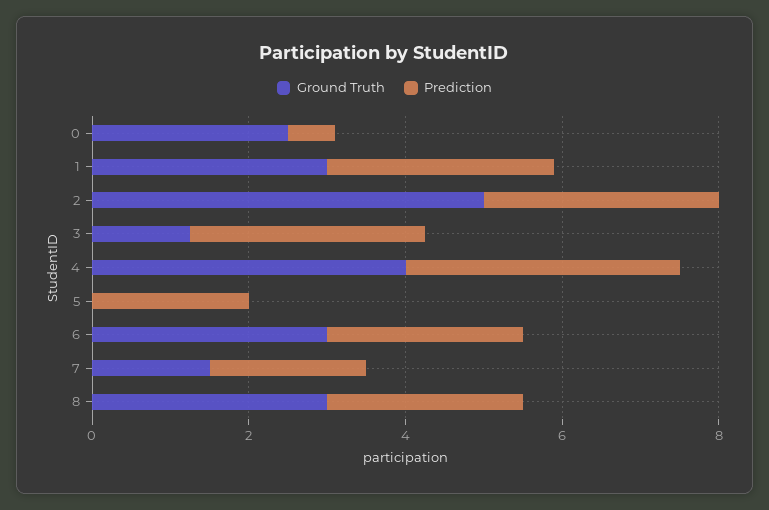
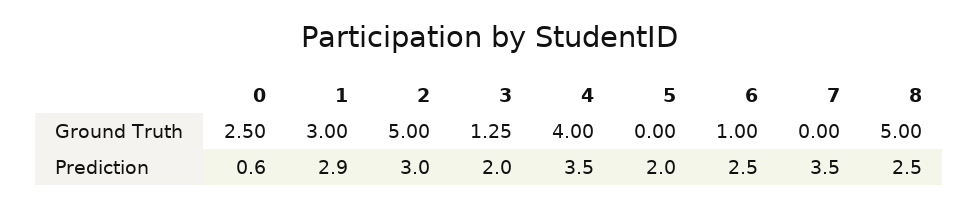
Prediction, 3: 3 -> 2
Ground Truth, 6: 3 -> 1
Ground Truth, 7: 1.5 -> 0
Prediction, 7: 2 -> 3.5
Ground Truth, 8: 3 -> 5

